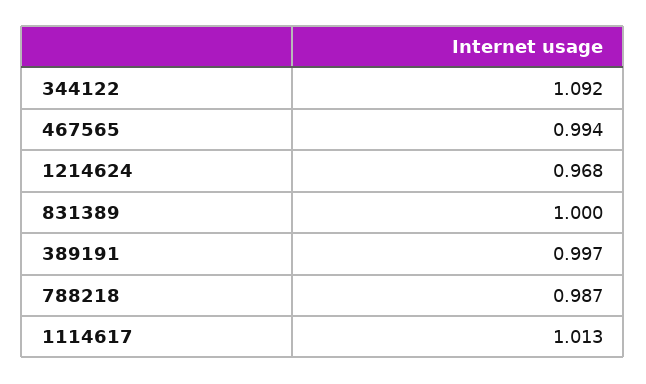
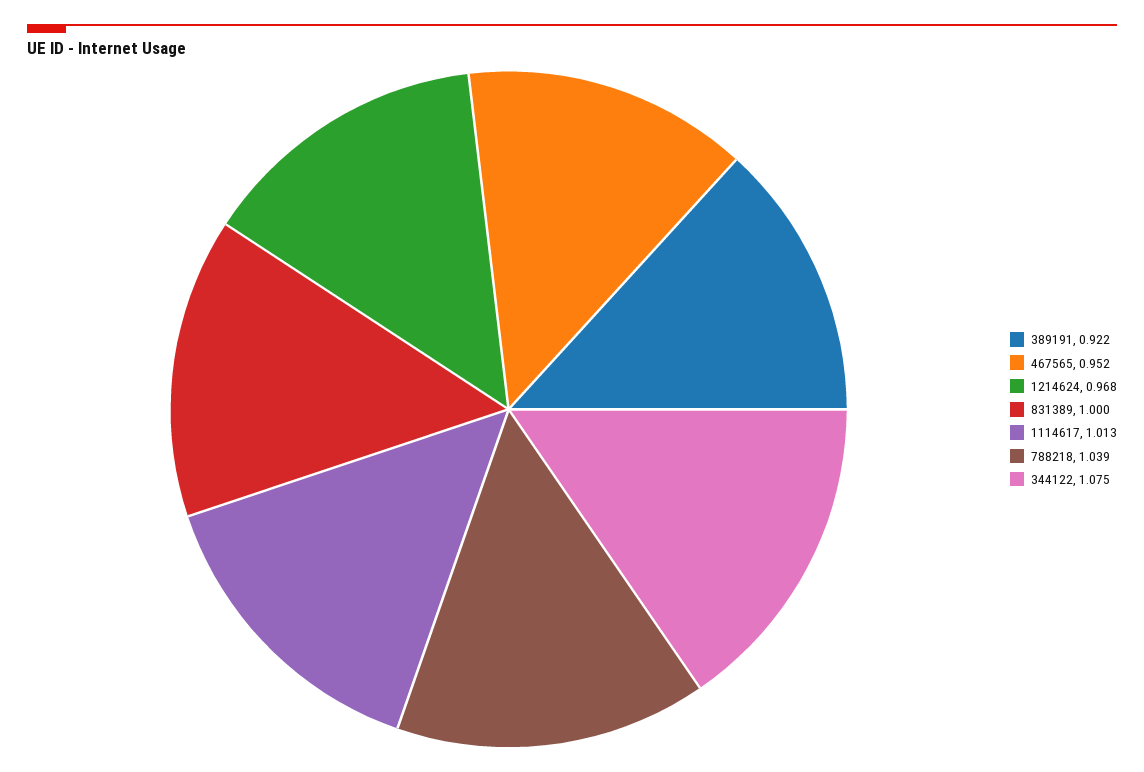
344122: 1.092 -> 1.075
467565: 0.994 -> 0.952
389191: 0.997 -> 0.922
788218: 0.987 -> 1.039

